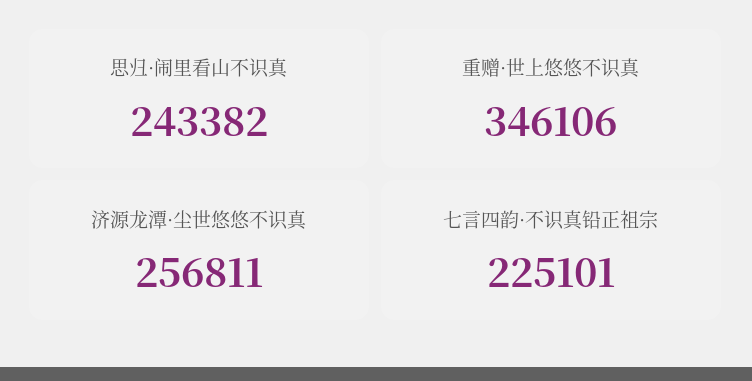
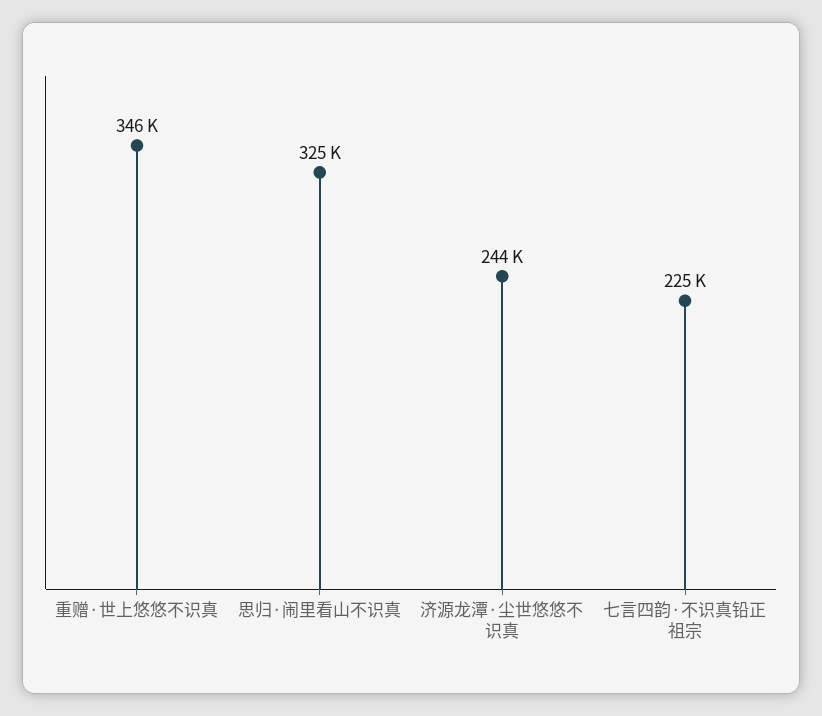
思归·闹里看山不识真: 243382 -> 325000
济源龙潭·尘世悠悠不识真: 256811 -> 244000

